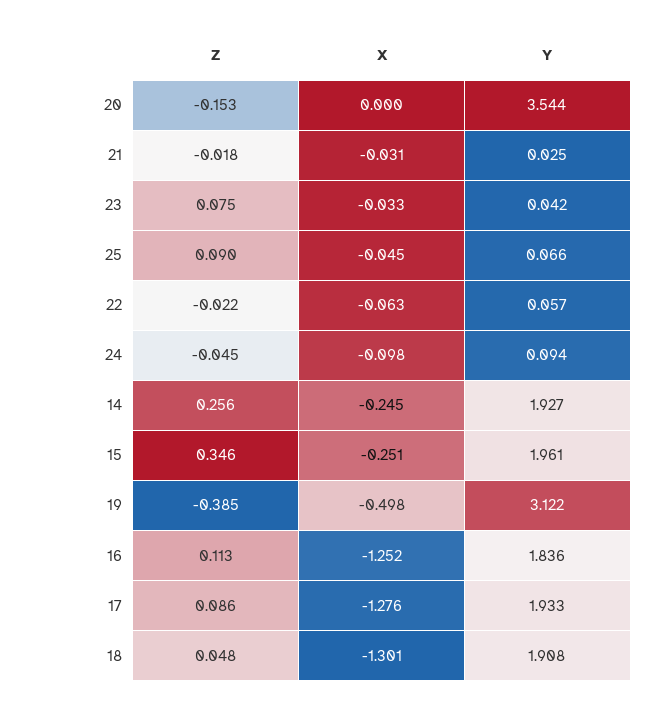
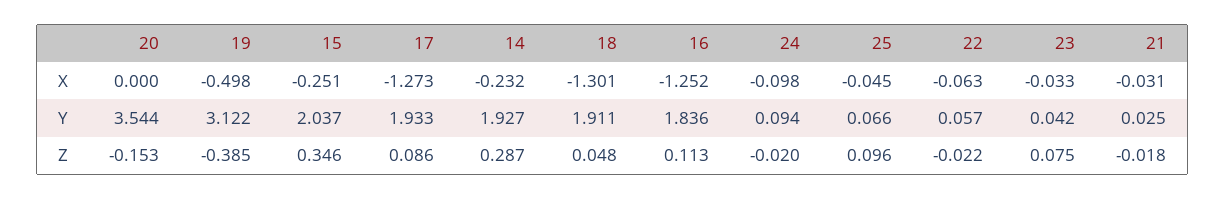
Z, 25: 0.09 -> 0.096
Z, 24: -0.045 -> -0.02
Z, 14: 0.256 -> 0.287
X, 14: -0.245 -> -0.232
Y, 15: 1.961 -> 2.037
X, 17: -1.276 -> -1.273
Y, 18: 1.908 -> 1.911

